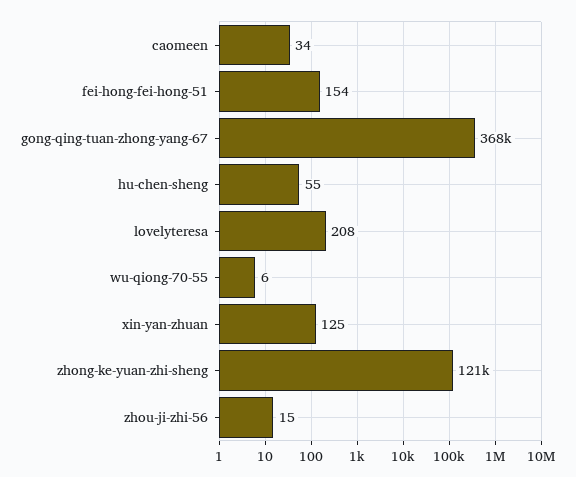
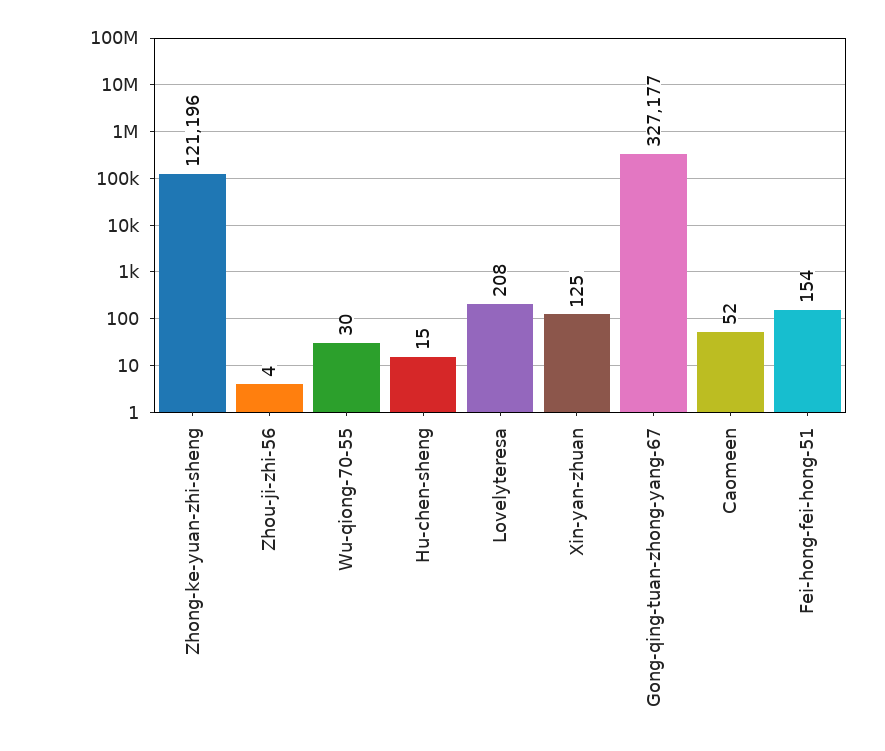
caomeen: 34 -> 52
gong-qing-tuan-zhong-yang-67: 368000 -> 327177
hu-chen-sheng: 55 -> 15
wu-qiong-70-55: 6 -> 30
zhou-ji-zhi-56: 15 -> 4

